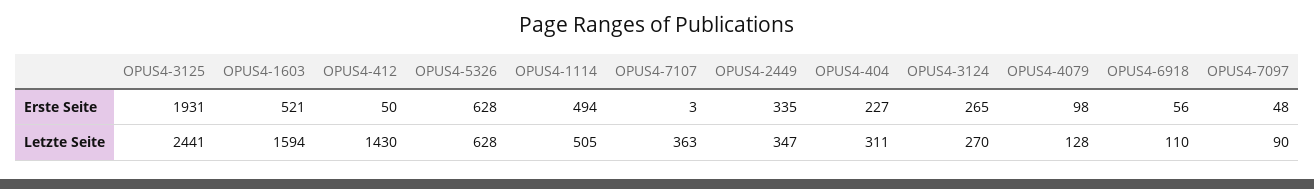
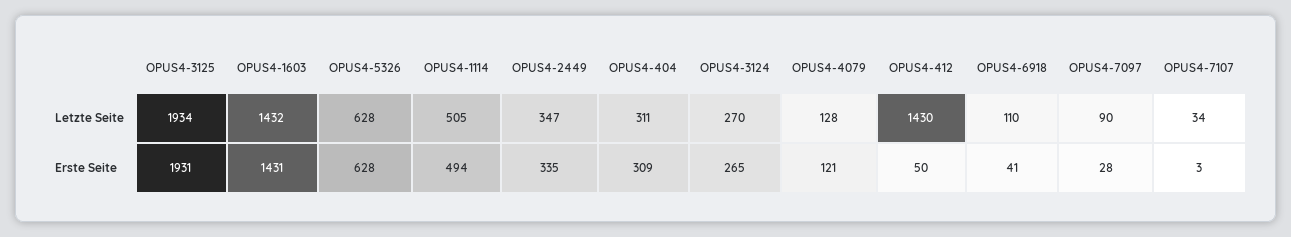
OPUS4-1603, Erste Seite: 521 -> 1431
OPUS4-404, Erste Seite: 227 -> 309
OPUS4-4079, Erste Seite: 98 -> 121
OPUS4-6918, Erste Seite: 56 -> 41
OPUS4-7097, Erste Seite: 48 -> 28
OPUS4-3125, Letzte Seite: 2441 -> 1934
OPUS4-1603, Letzte Seite: 1594 -> 1432
OPUS4-7107, Letzte Seite: 363 -> 34

